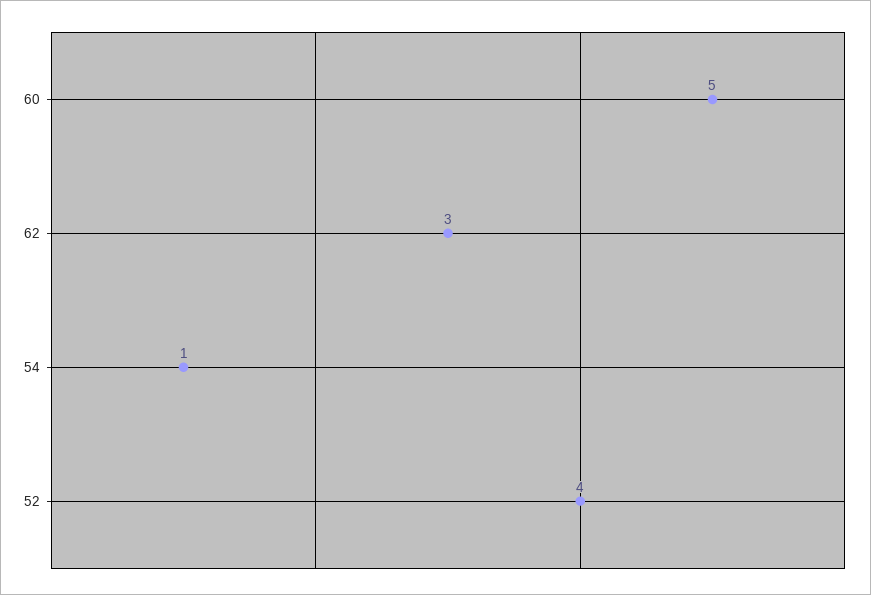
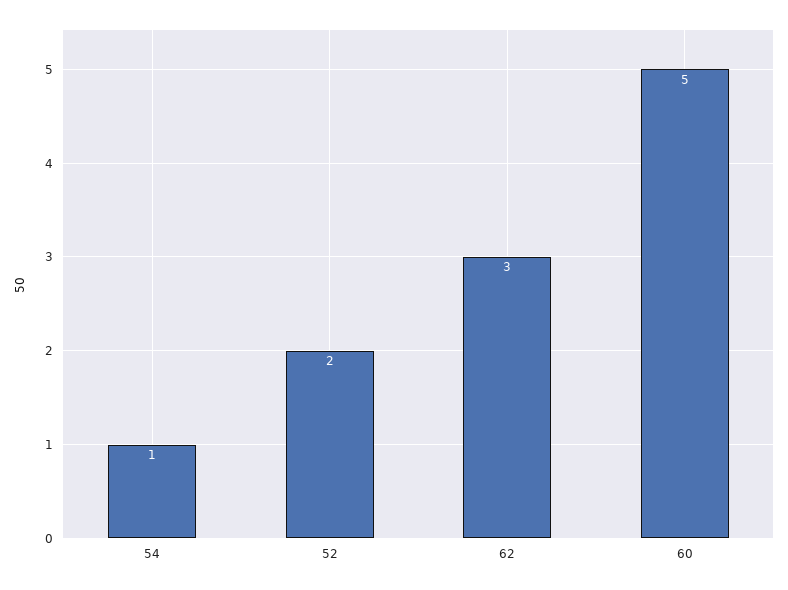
52: 4 -> 2

